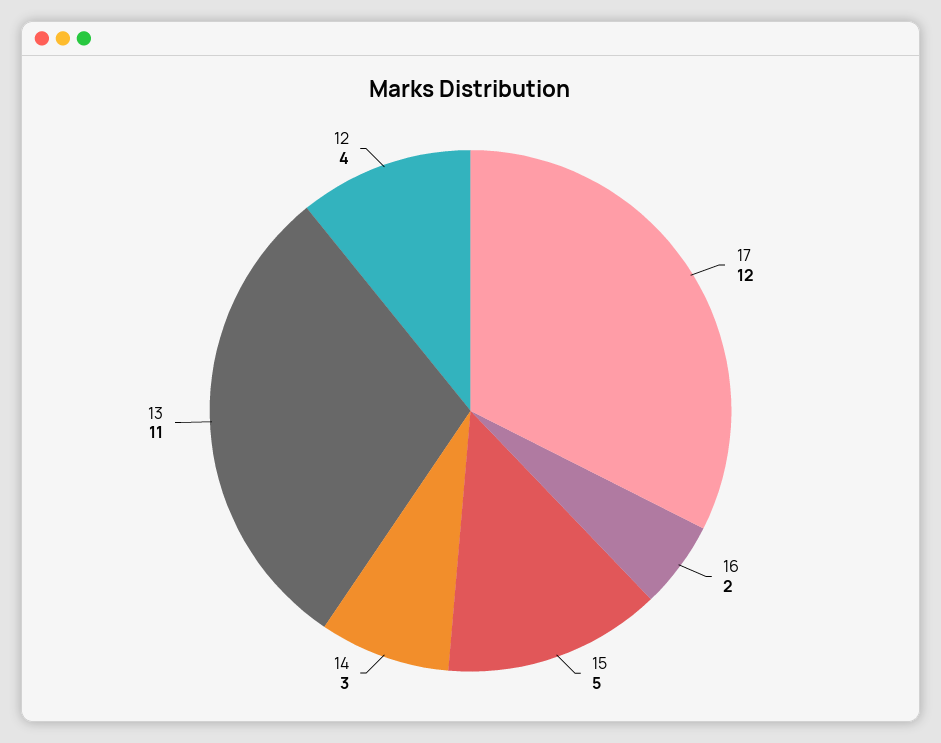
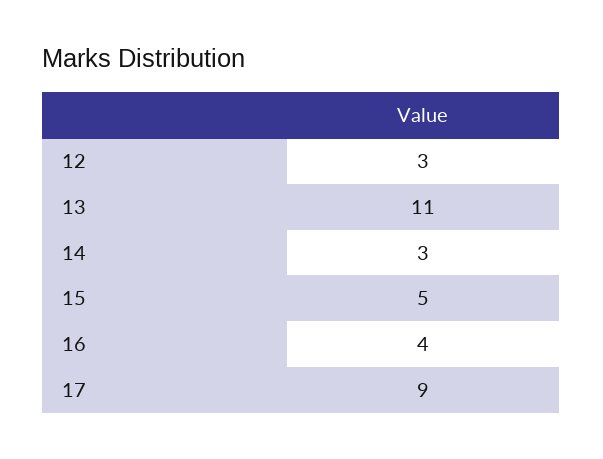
17: 12 -> 9
16: 2 -> 4
12: 4 -> 3

